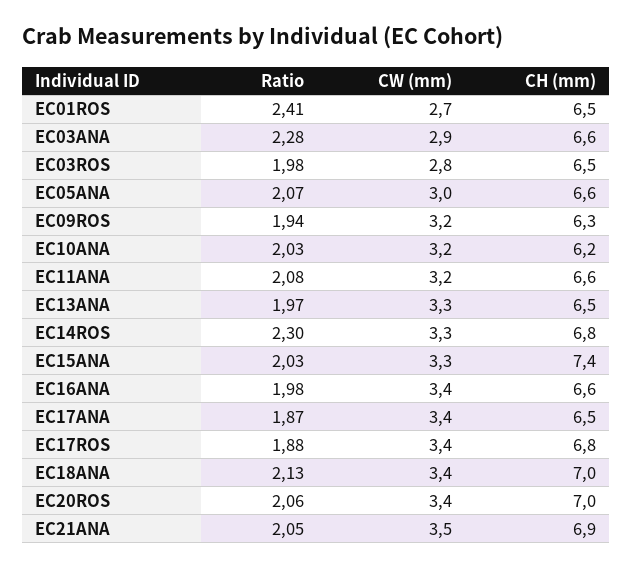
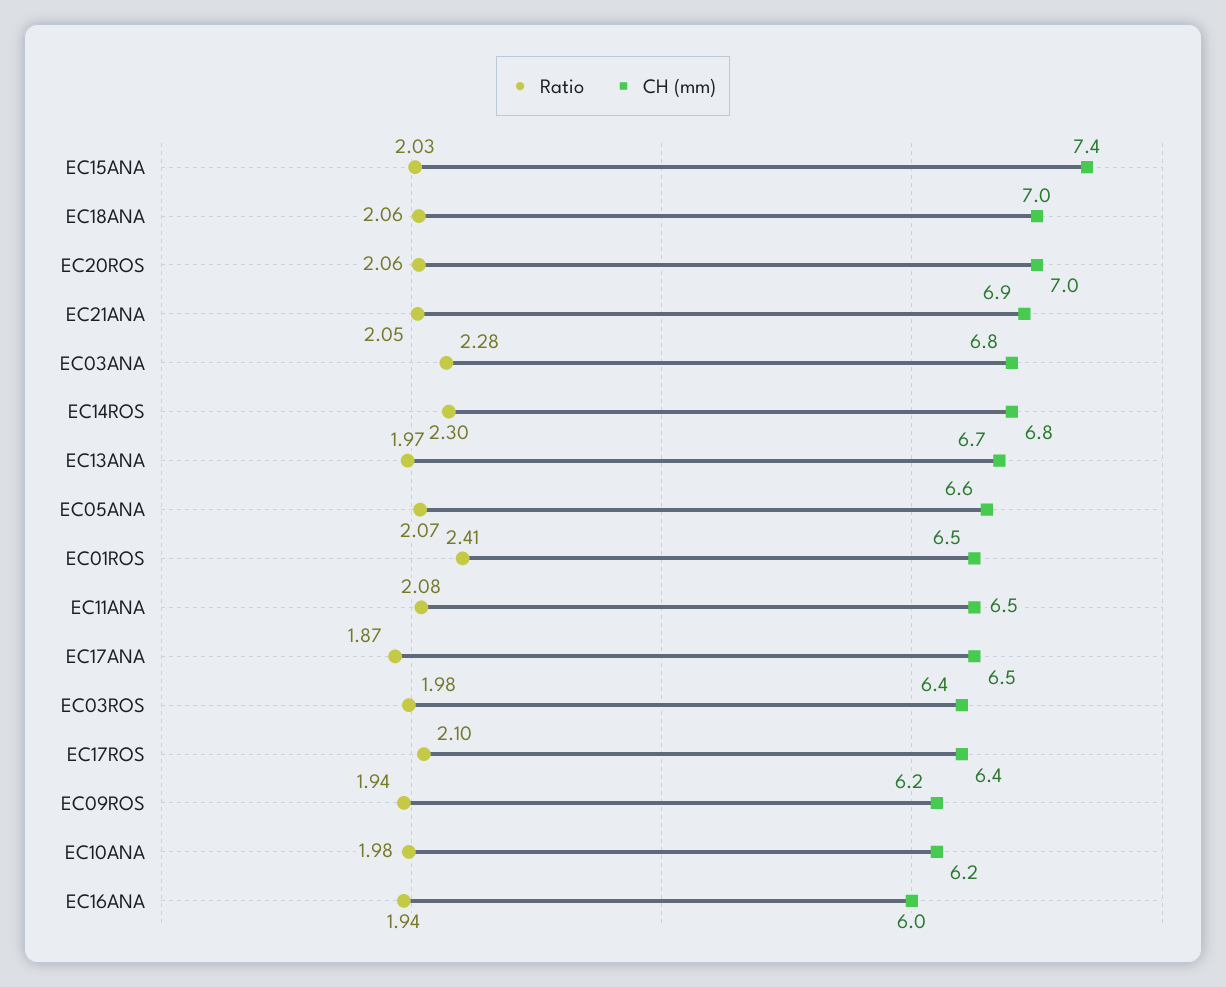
CW (mm), EC01ROS: 2.7 -> none
CW (mm), EC03ANA: 2.9 -> none
CH (mm), EC03ANA: 6.6 -> 6.8
CW (mm), EC03ROS: 2.8 -> none
CH (mm), EC03ROS: 6.5 -> 6.4
CW (mm), EC05ANA: 3 -> none
CW (mm), EC09ROS: 3.2 -> none
CH (mm), EC09ROS: 6.3 -> 6.2
Ratio, EC10ANA: 2.03 -> 1.98
CW (mm), EC10ANA: 3.2 -> none
CW (mm), EC11ANA: 3.2 -> none
CH (mm), EC11ANA: 6.6 -> 6.5
CW (mm), EC13ANA: 3.3 -> none
CH (mm), EC13ANA: 6.5 -> 6.7
CW (mm), EC14ROS: 3.3 -> none
CW (mm), EC15ANA: 3.3 -> none
Ratio, EC16ANA: 1.98 -> 1.94
CW (mm), EC16ANA: 3.4 -> none
CH (mm), EC16ANA: 6.6 -> 6
CW (mm), EC17ANA: 3.4 -> none
Ratio, EC17ROS: 1.88 -> 2.1
CW (mm), EC17ROS: 3.4 -> none
CH (mm), EC17ROS: 6.8 -> 6.4
Ratio, EC18ANA: 2.13 -> 2.06
CW (mm), EC18ANA: 3.4 -> none
CW (mm), EC20ROS: 3.4 -> none
CW (mm), EC21ANA: 3.5 -> none

